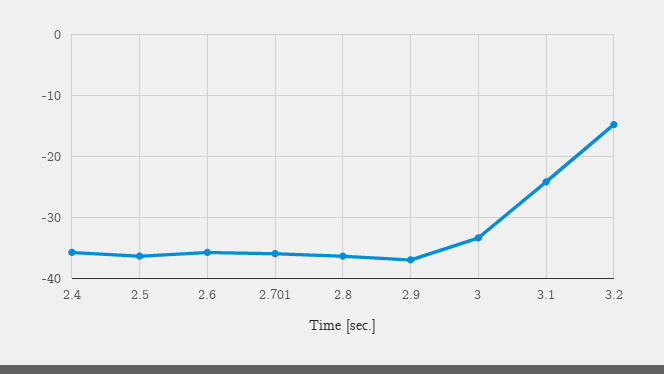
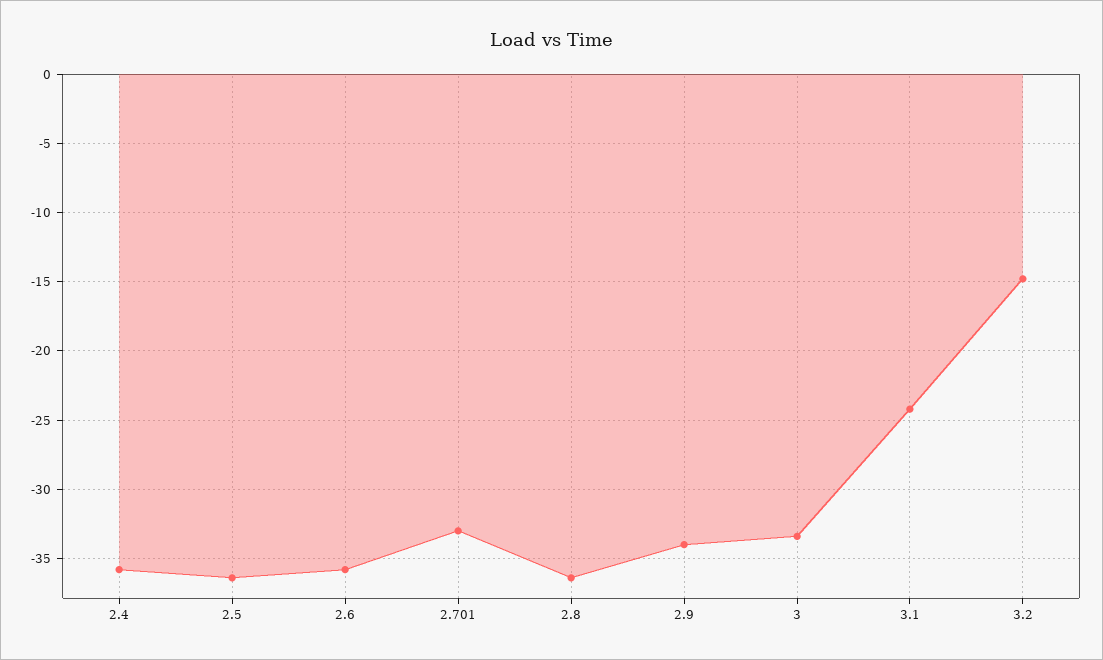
2.701: -36 -> -33
2.9: -37 -> -34

